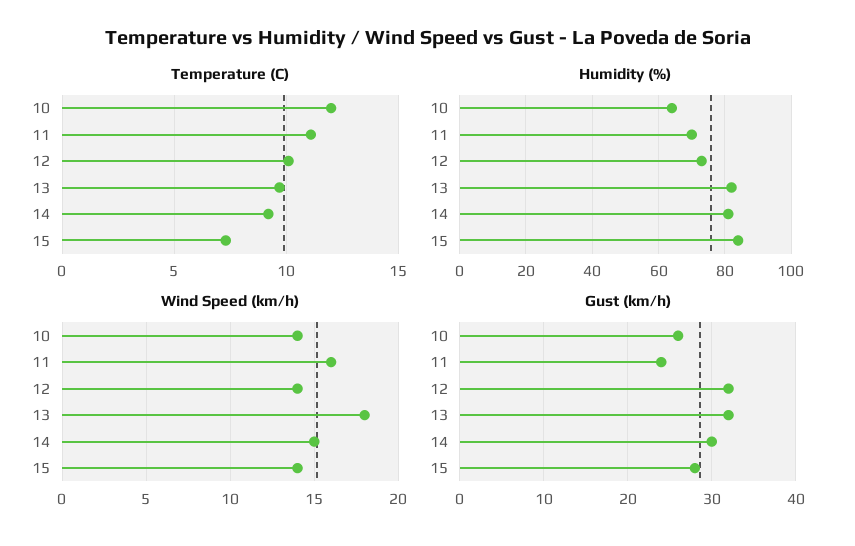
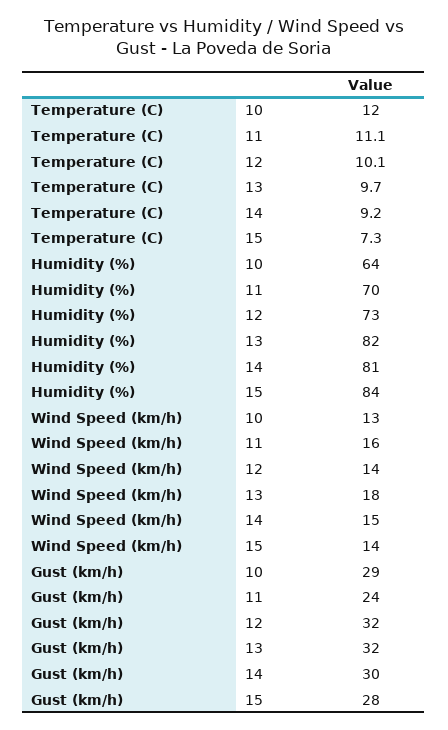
Wind Speed (km/h), 10: 14 -> 13
Gust (km/h), 10: 26 -> 29

